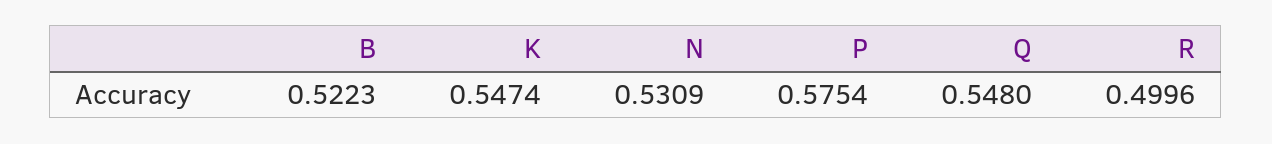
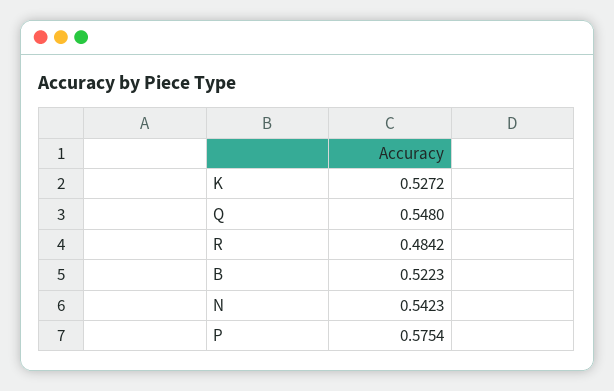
K: 0.5474 -> 0.5272
N: 0.5309 -> 0.5423
R: 0.4996 -> 0.4842

